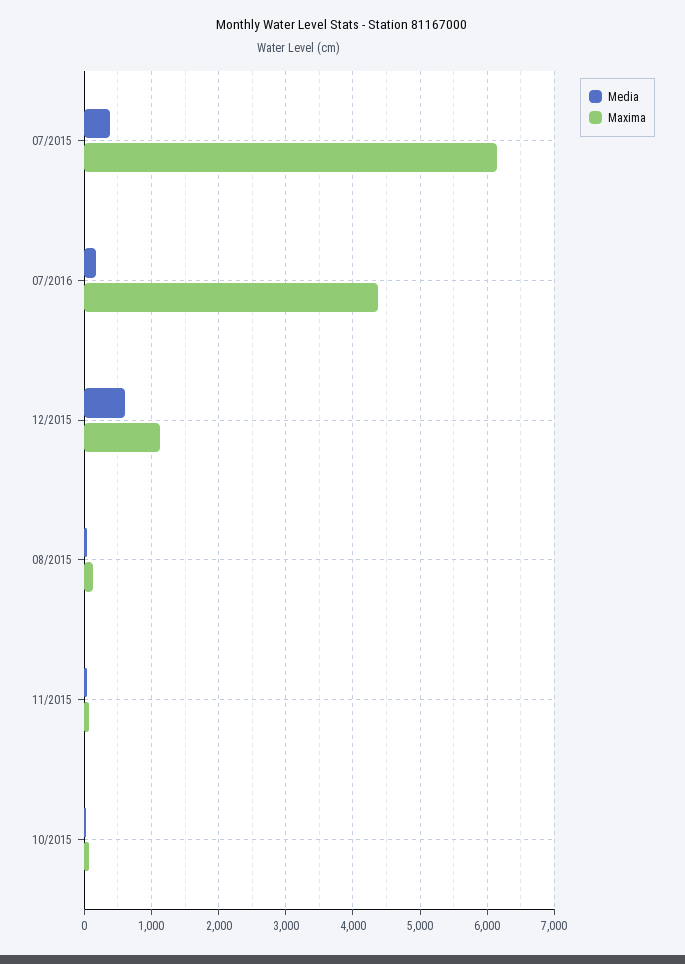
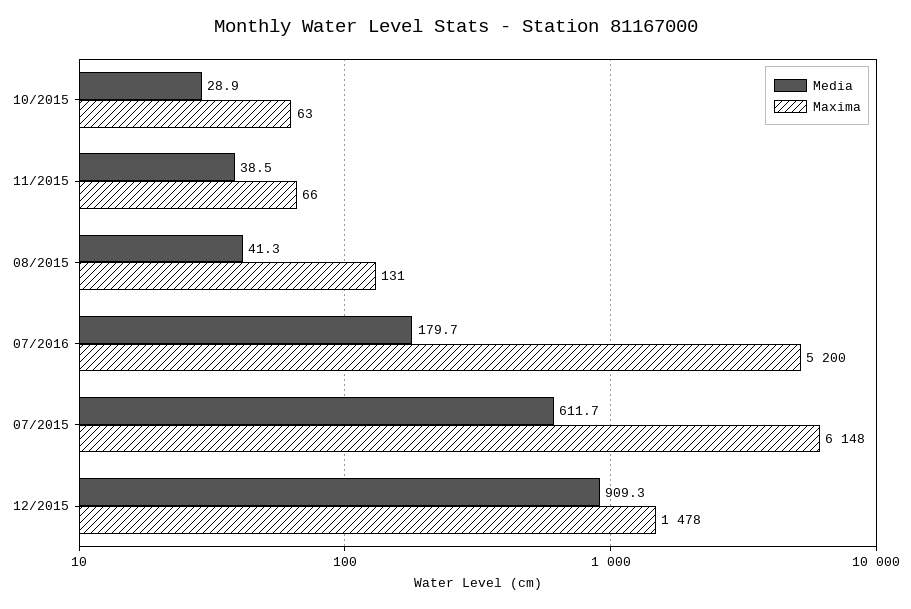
Media, 07/2015: 400 -> 611.7
Maxima, 07/2016: 4400 -> 5200
Media, 12/2015: 600 -> 909.3
Maxima, 12/2015: 1100 -> 1478

